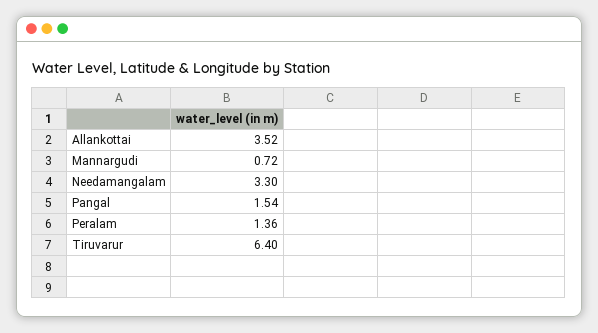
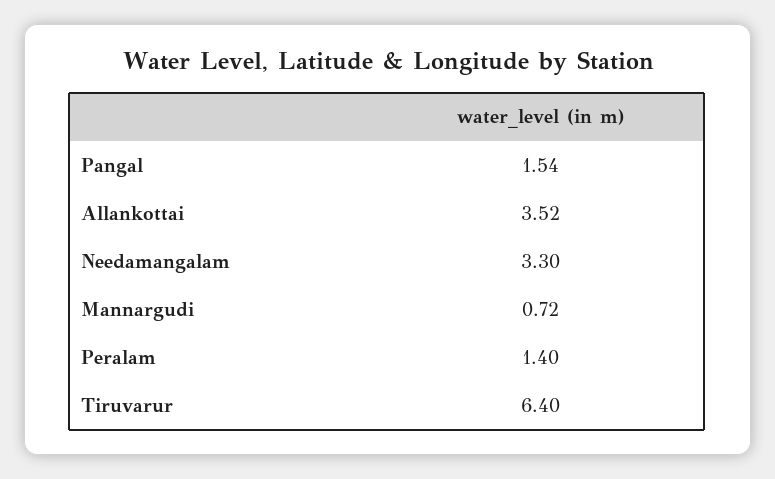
Peralam: 1.36 -> 1.4

